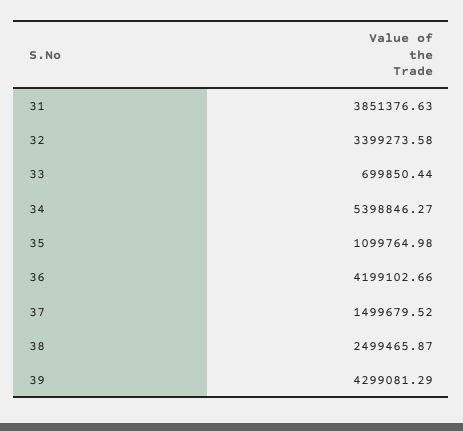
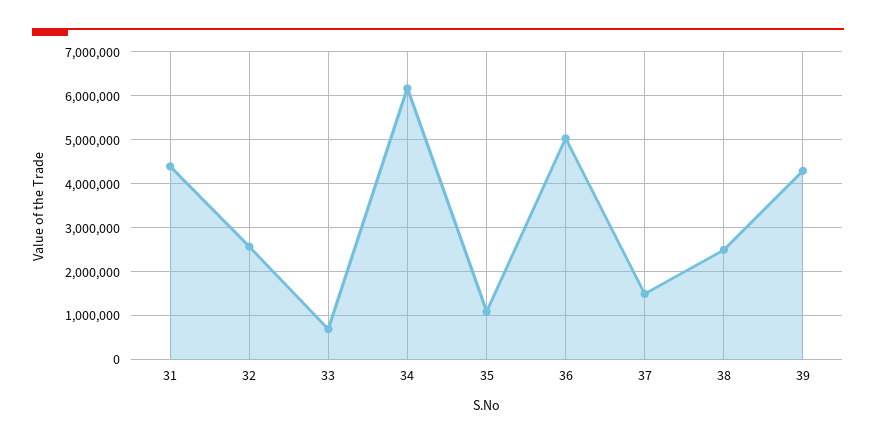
31: 3851376.63 -> 4400000
32: 3399273.58 -> 2600000
34: 5398846.27 -> 6200000
36: 4199102.66 -> 5000000

